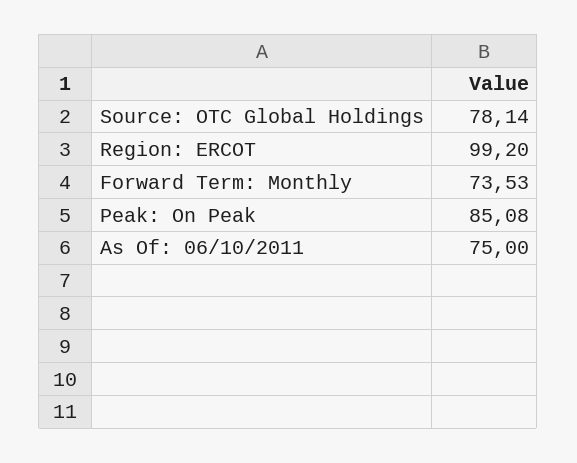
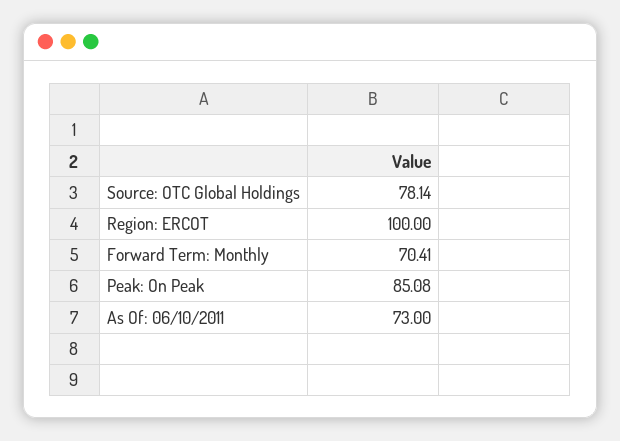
Region: ERCOT: 99.2 -> 100
Forward Term: Monthly: 73.53 -> 70.41
As Of: 06/10/2011: 75 -> 73

